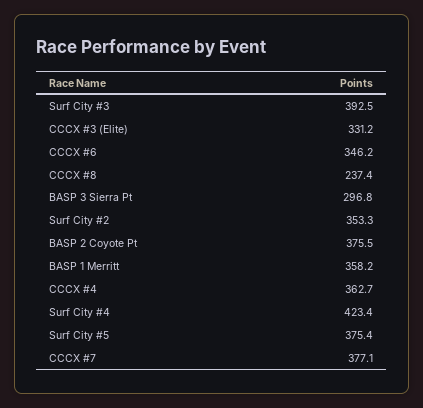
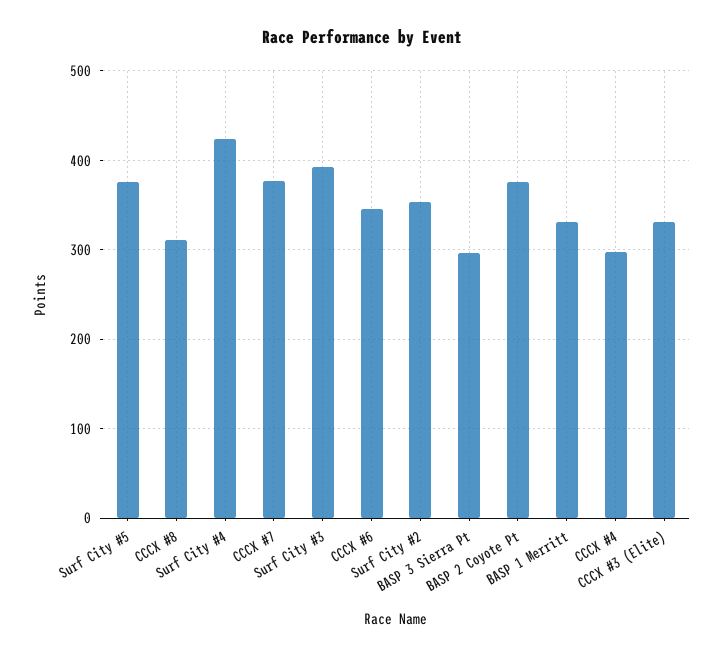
CCCX #8: 237.4 -> 310
BASP 1 Merritt: 358.2 -> 330
CCCX #4: 362.7 -> 300

